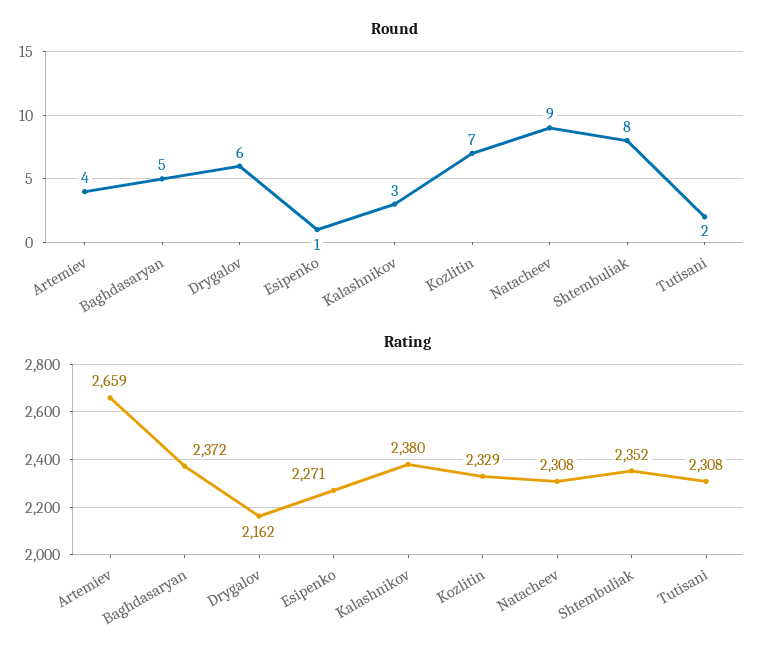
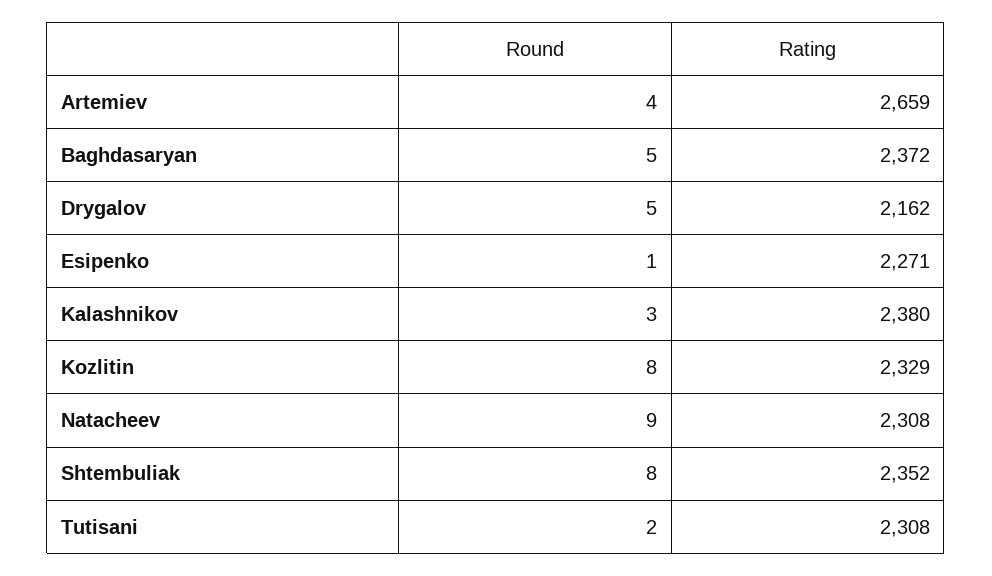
Round, Drygalov: 6 -> 5
Round, Kozlitin: 7 -> 8

